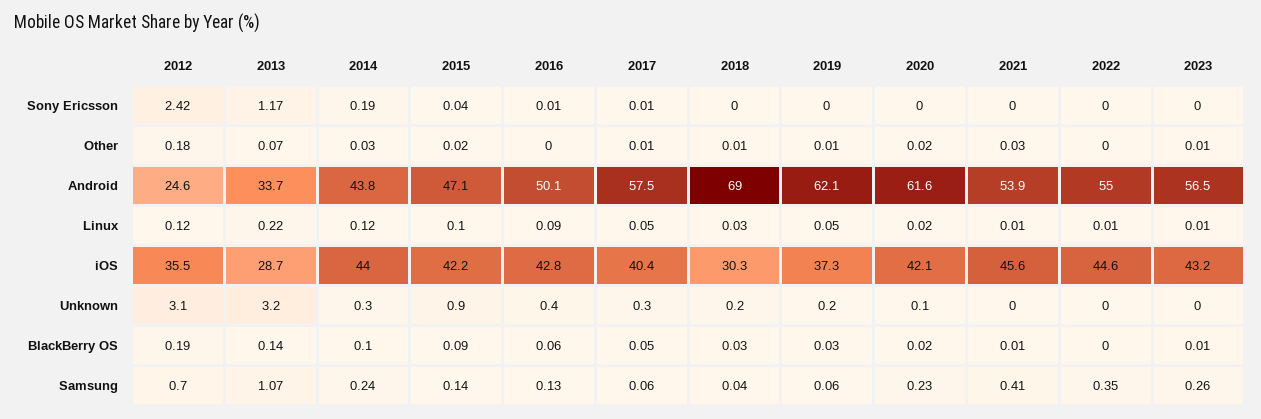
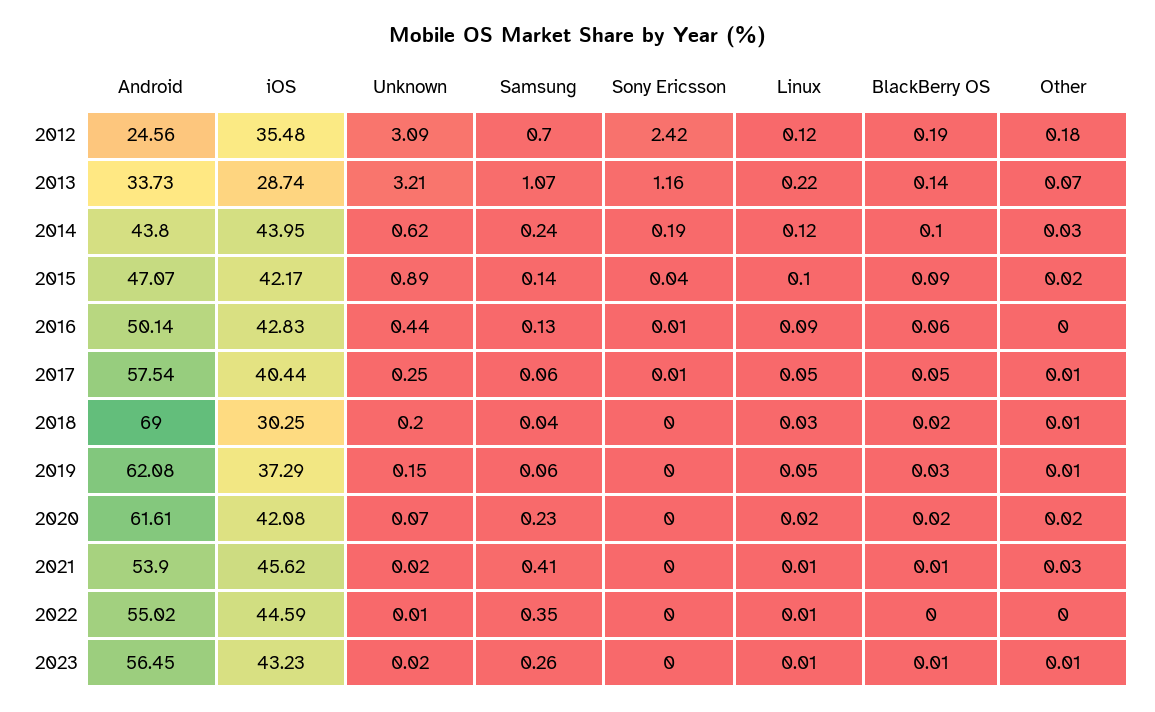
2013, Sony Ericsson: 1.17 -> 1.16
2014, Unknown: 0.3 -> 0.62
2018, BlackBerry OS: 0.03 -> 0.02

